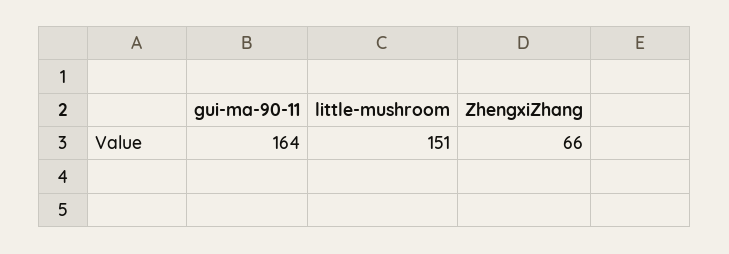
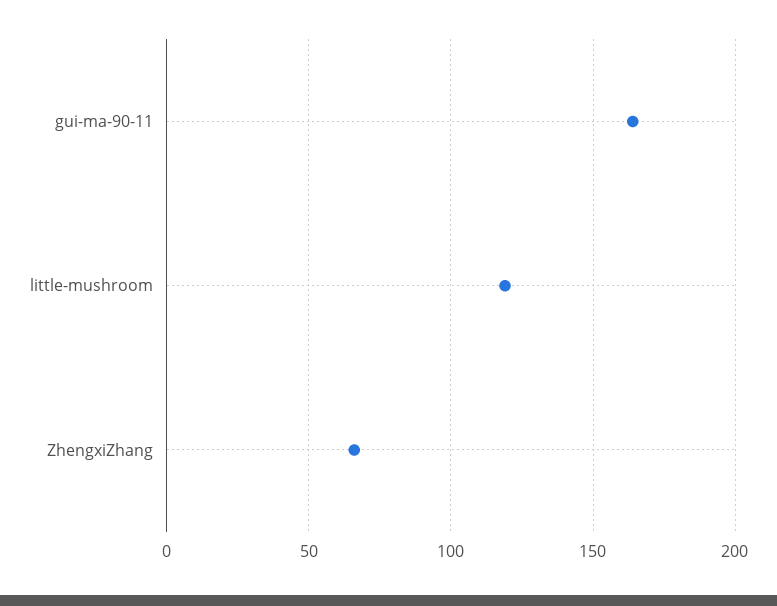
little-mushroom: 151 -> 120

